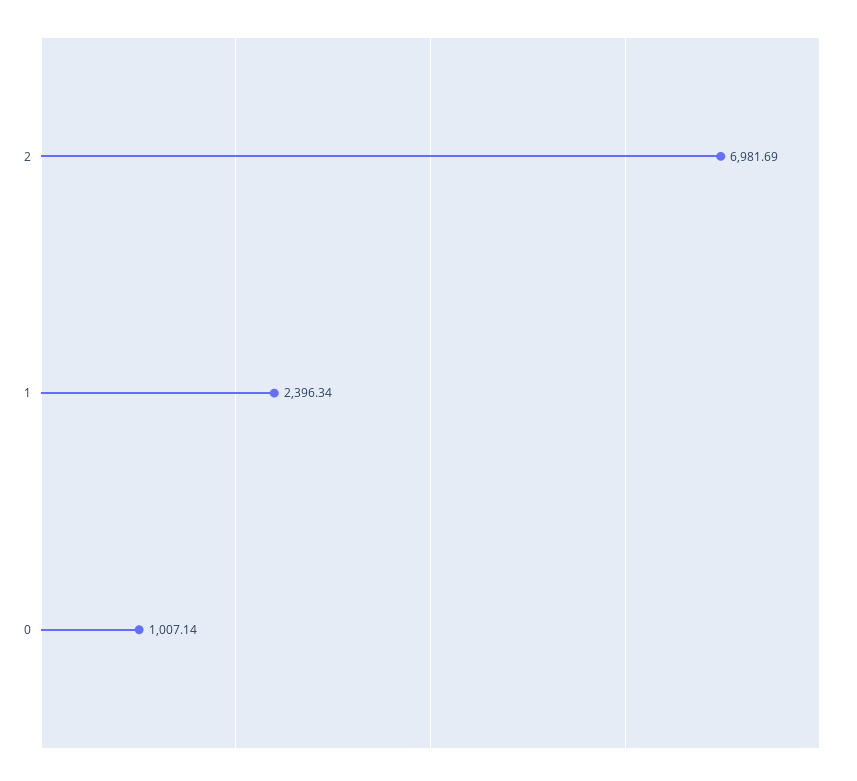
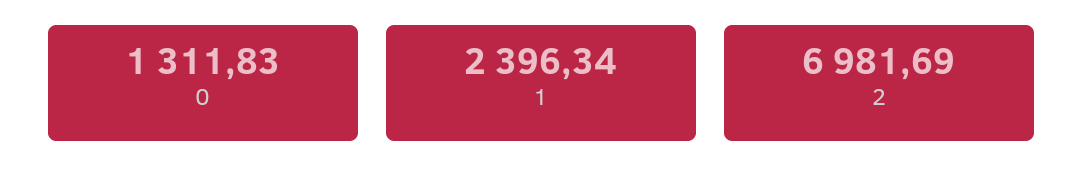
0: 1007.14 -> 1311.83

